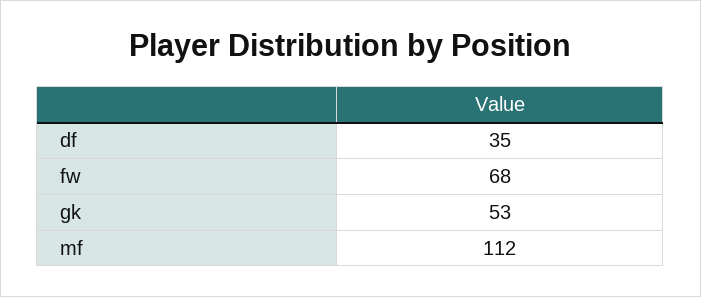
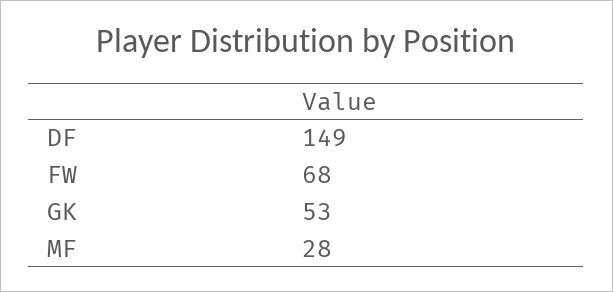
df: 35 -> 149
mf: 112 -> 28

